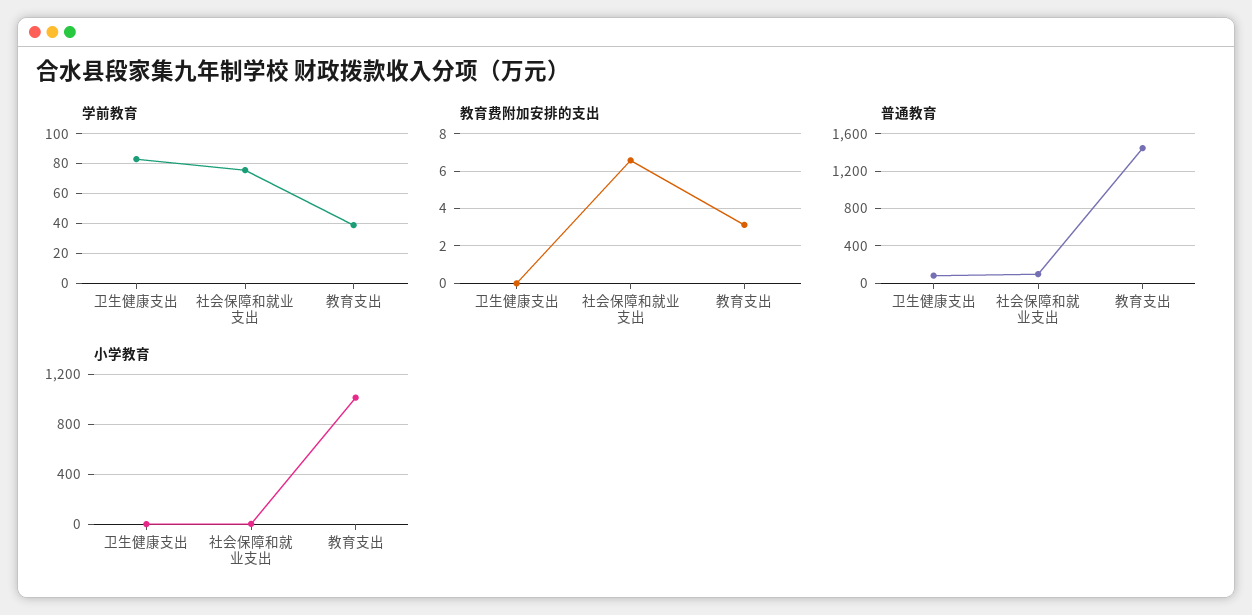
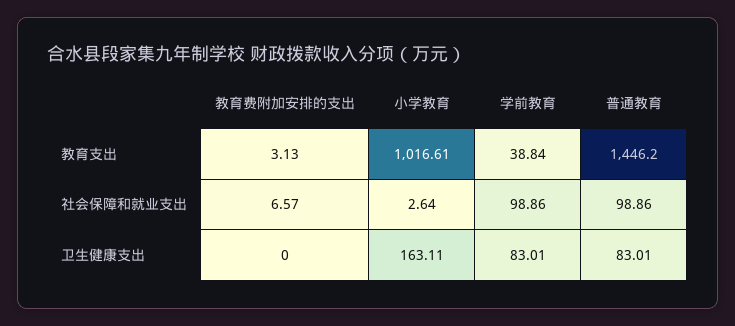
学前教育, 社会保障和就业支出: 75 -> 98.86
小学教育, 卫生健康支出: 0 -> 163.11

